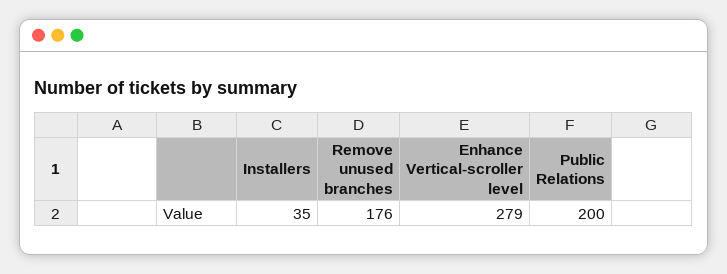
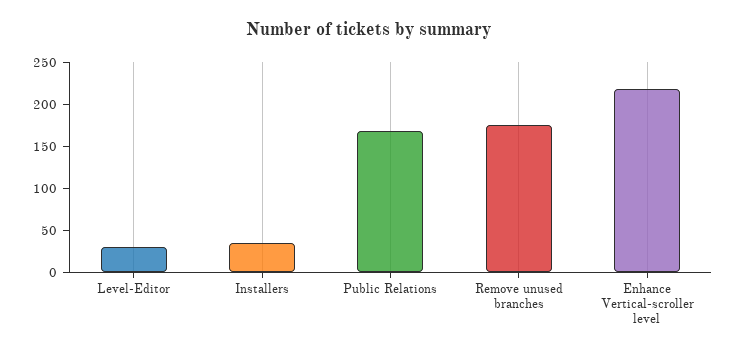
Enhance Vertical-scroller level: 279 -> 220
Public Relations: 200 -> 170
Level-Editor: none -> 30

